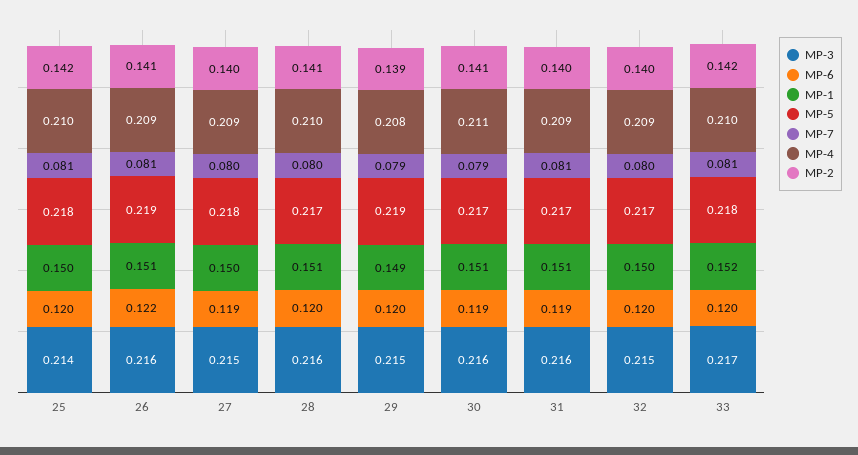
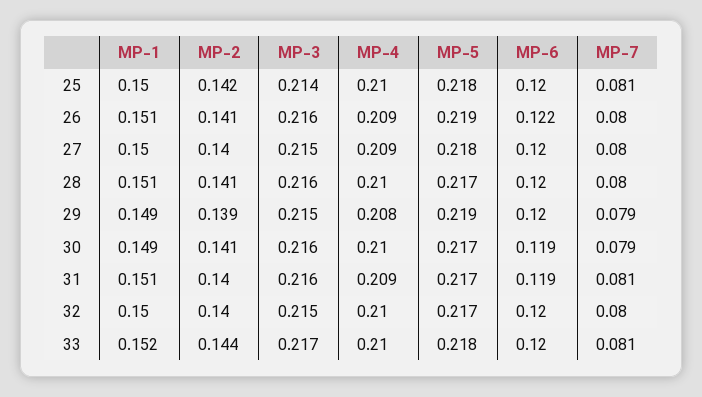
MP-7, 26: 0.081 -> 0.08
MP-6, 27: 0.119 -> 0.12
MP-1, 30: 0.151 -> 0.149
MP-4, 30: 0.211 -> 0.21
MP-4, 32: 0.209 -> 0.21
MP-2, 33: 0.142 -> 0.144

